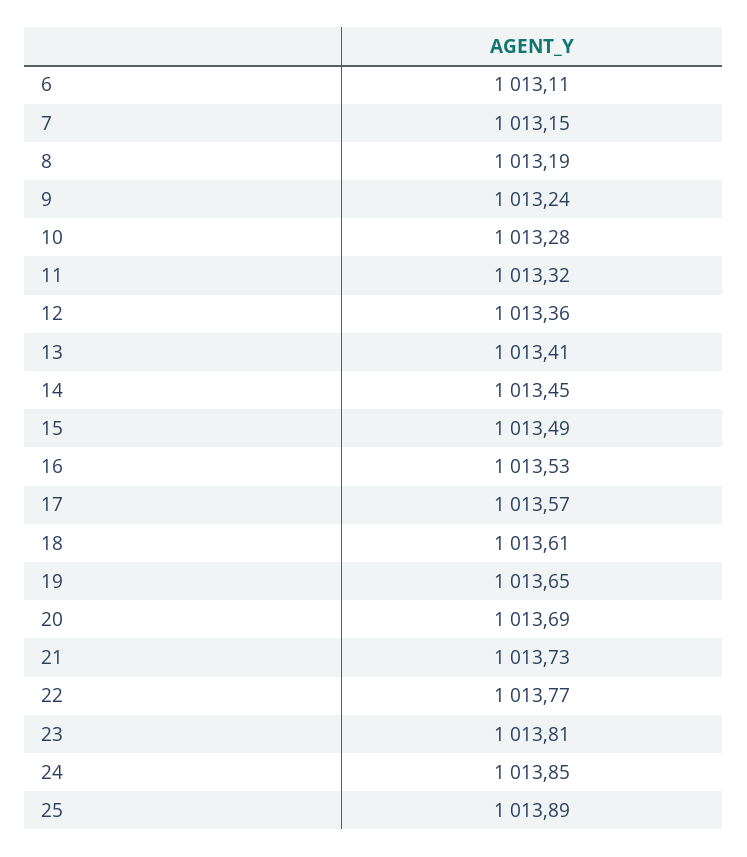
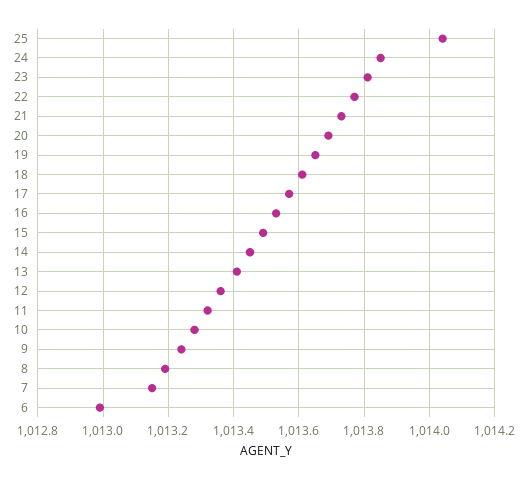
6: 1013.11 -> 1013
25: 1013.89 -> 1014.05

